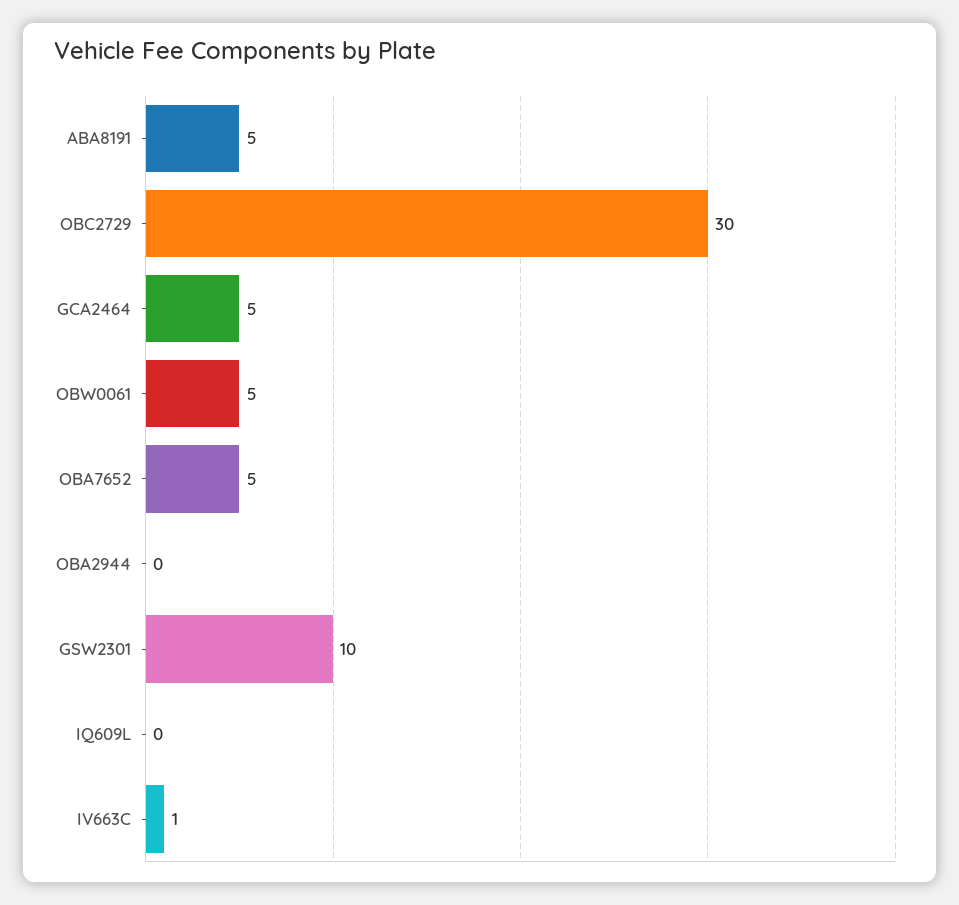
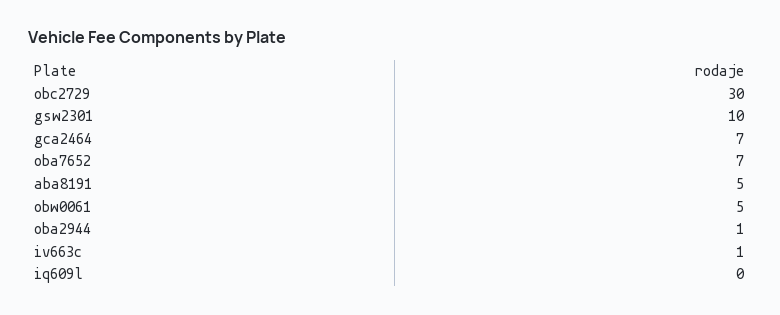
GCA2464: 5 -> 7
OBA7652: 5 -> 7
OBA2944: 0 -> 1

